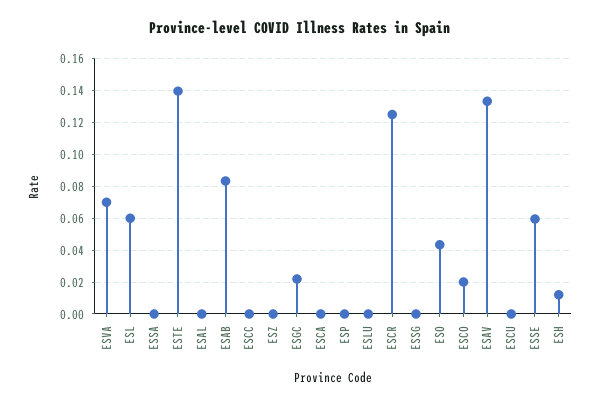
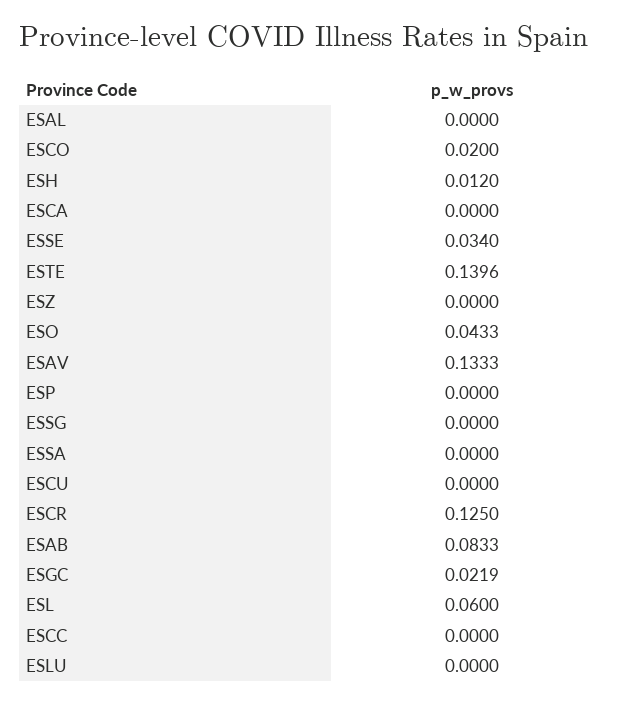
ESVA: 0.07 -> none
ESSE: 0.06 -> 0.034

